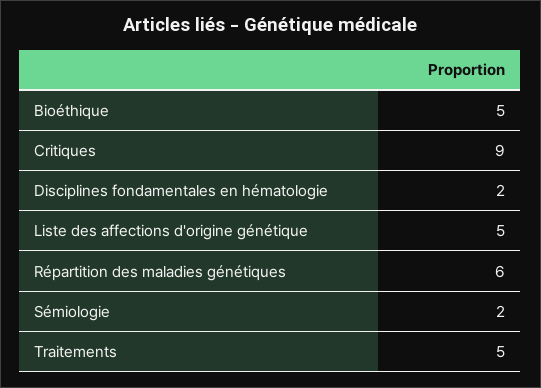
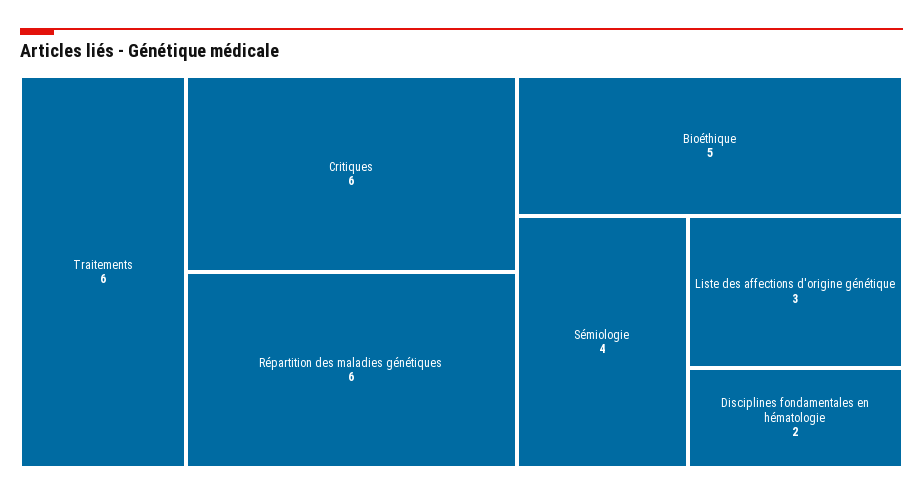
Critiques: 9 -> 6
Liste des affections d'origine génétique: 5 -> 3
Sémiologie: 2 -> 4
Traitements: 5 -> 6

